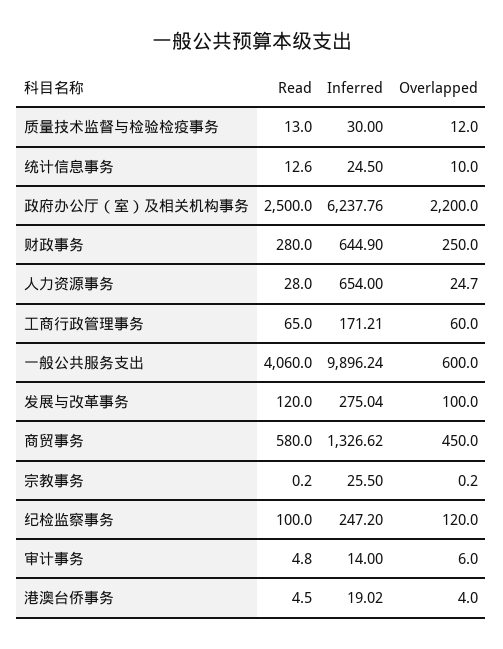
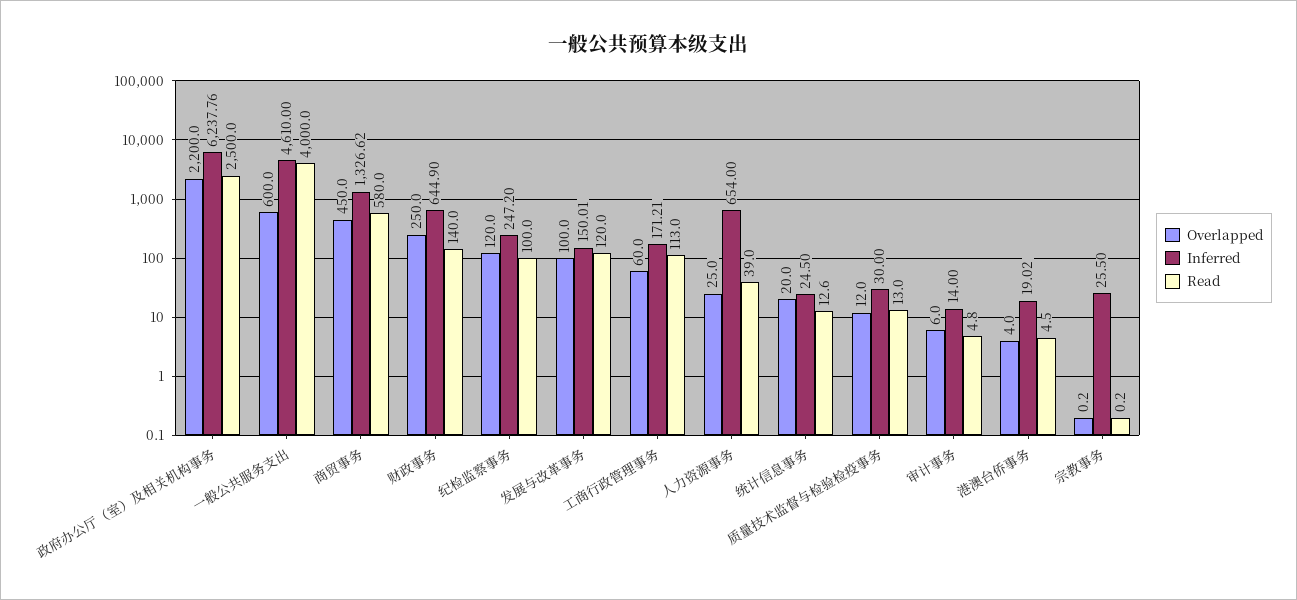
Overlapped, 统计信息事务: 10 -> 20
Read, 财政事务: 280 -> 140
Read, 人力资源事务: 28 -> 39
Overlapped, 人力资源事务: 24.7 -> 25
Read, 工商行政管理事务: 65 -> 113
Read, 一般公共服务支出: 4060 -> 4000
Inferred, 一般公共服务支出: 9896.24 -> 4610
Inferred, 发展与改革事务: 275.04 -> 150.01

